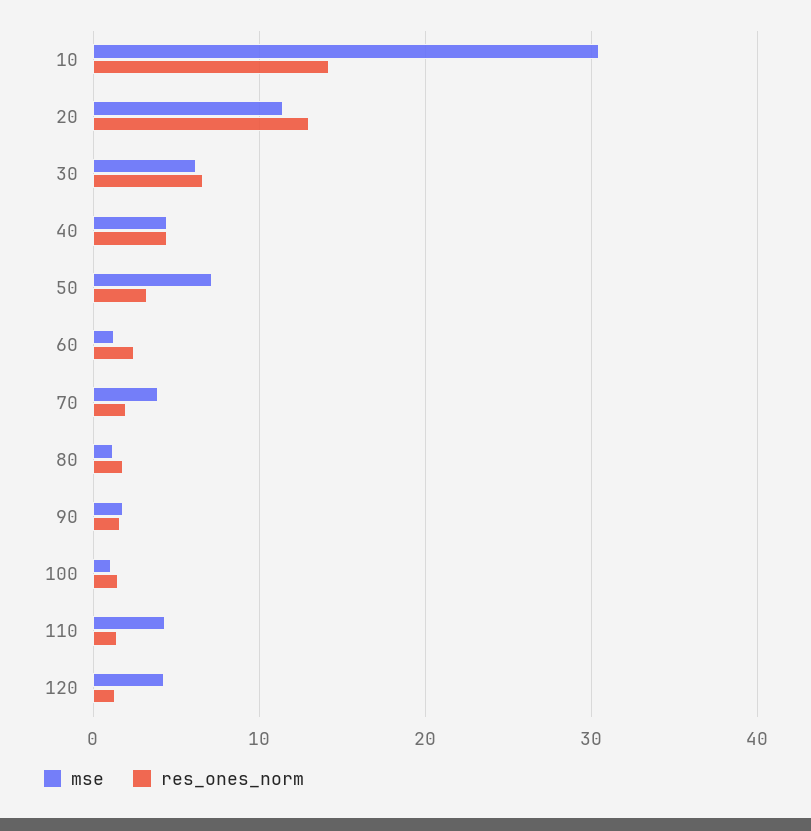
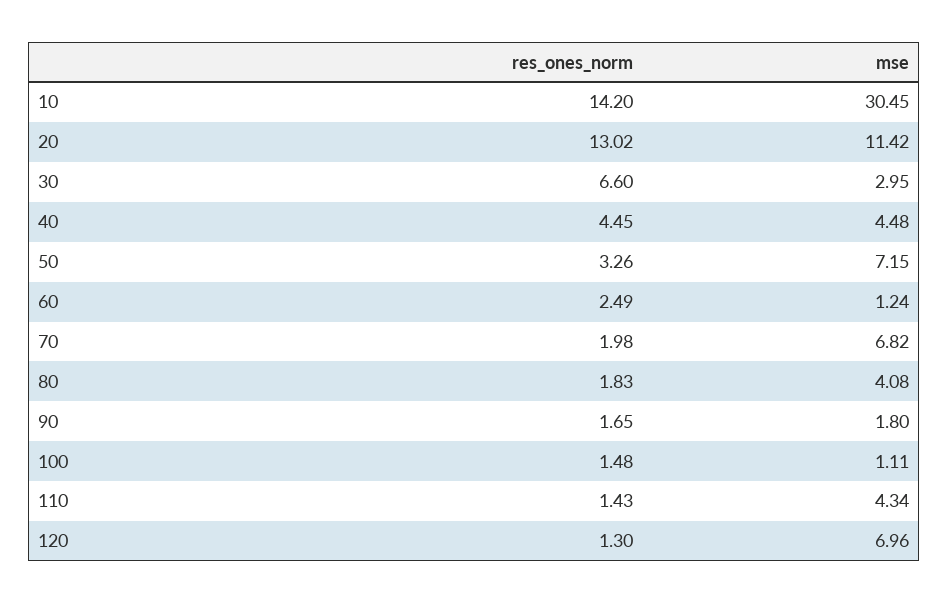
mse, 30: 6 -> 2.95
mse, 70: 4 -> 6.82
mse, 80: 1 -> 4.08
mse, 120: 4 -> 6.96

